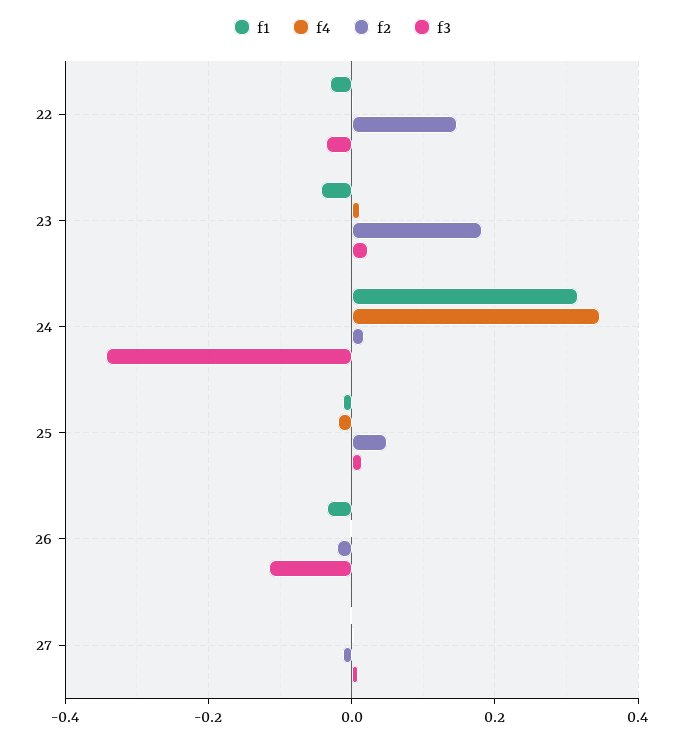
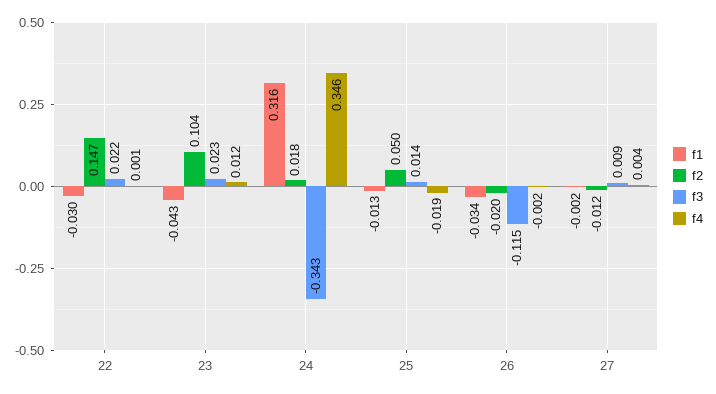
f3, 22: -0.04 -> 0.022
f2, 23: 0.18 -> 0.104

